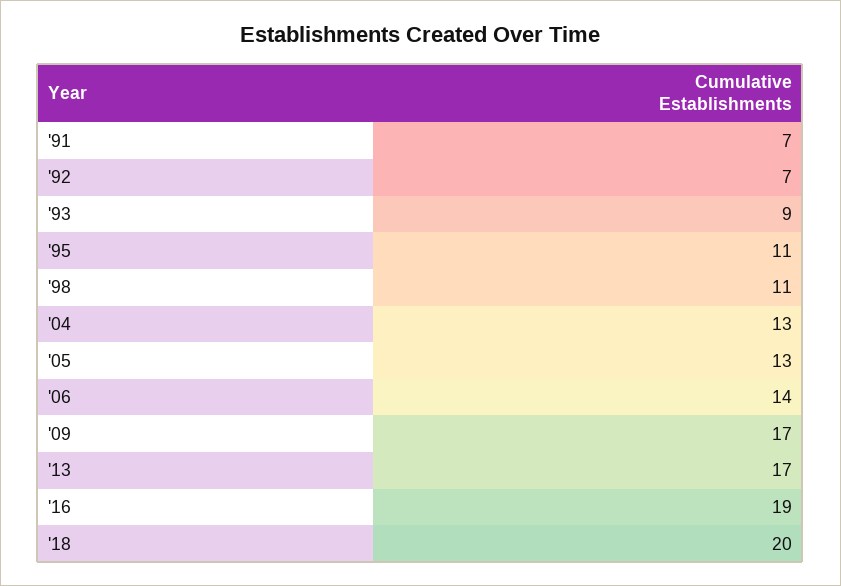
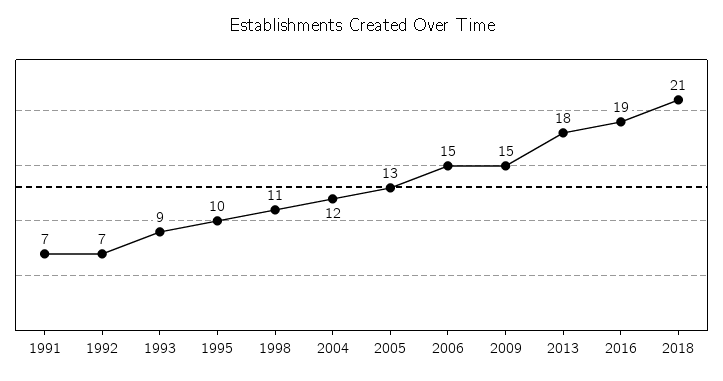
'95: 11 -> 10
'04: 13 -> 12
'06: 14 -> 15
'09: 17 -> 15
'13: 17 -> 18
'18: 20 -> 21

